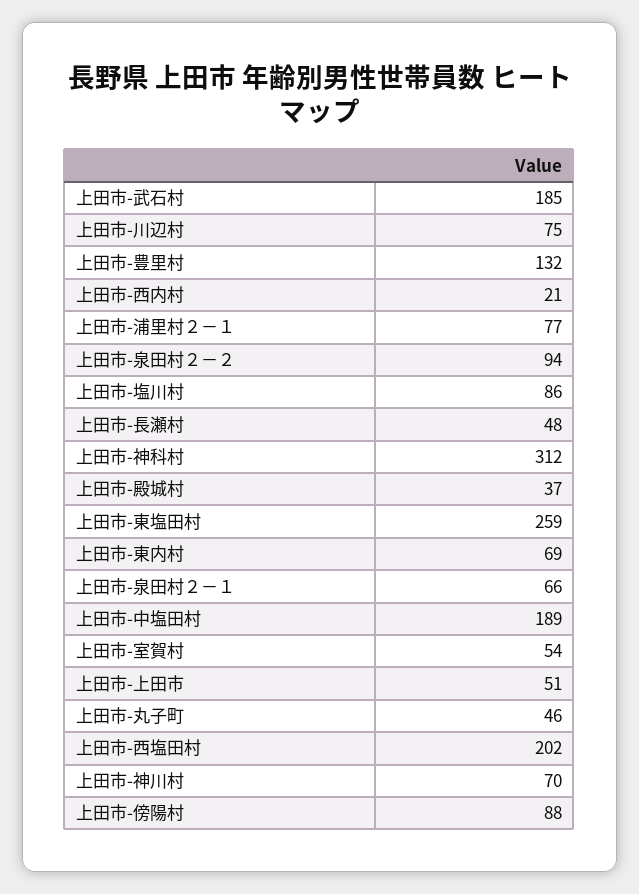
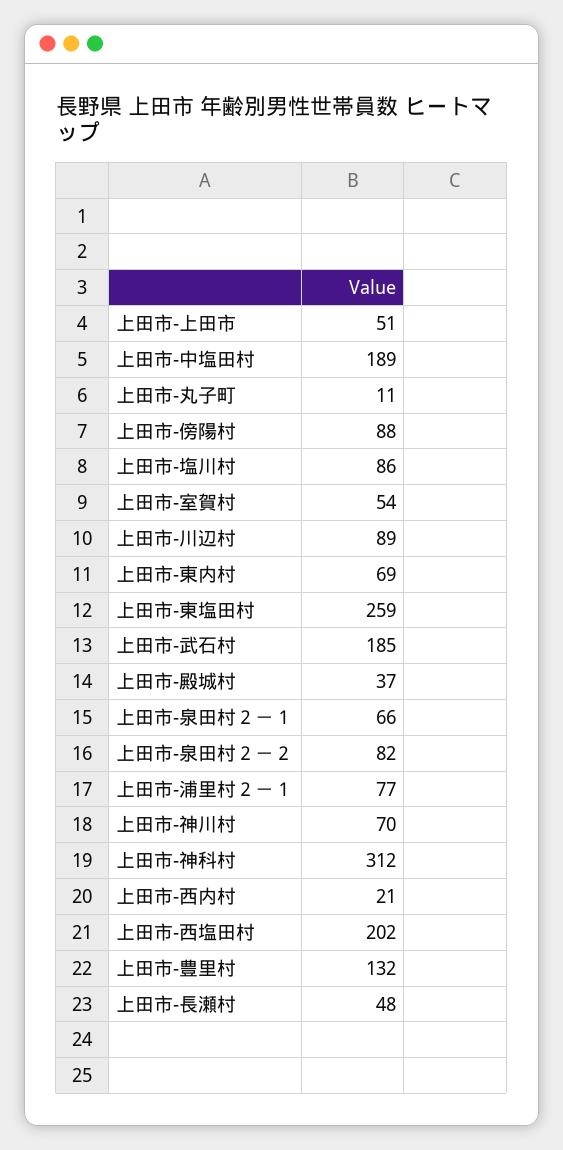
上田市-川辺村: 75 -> 89
上田市-泉田村２－２: 94 -> 82
上田市-丸子町: 46 -> 11

